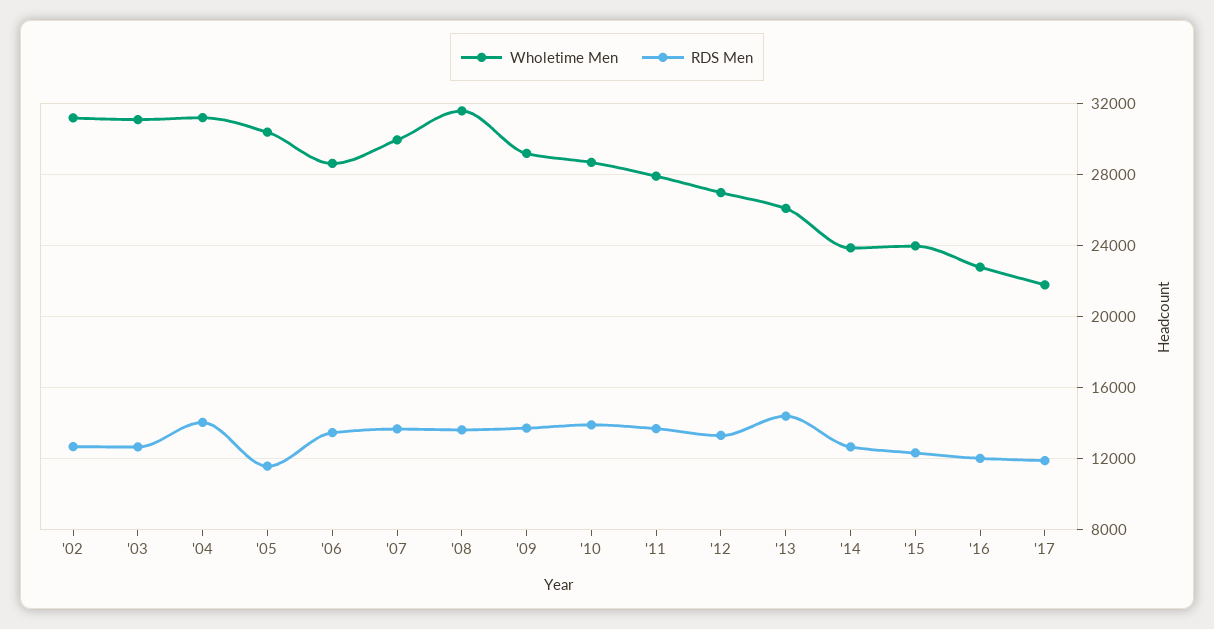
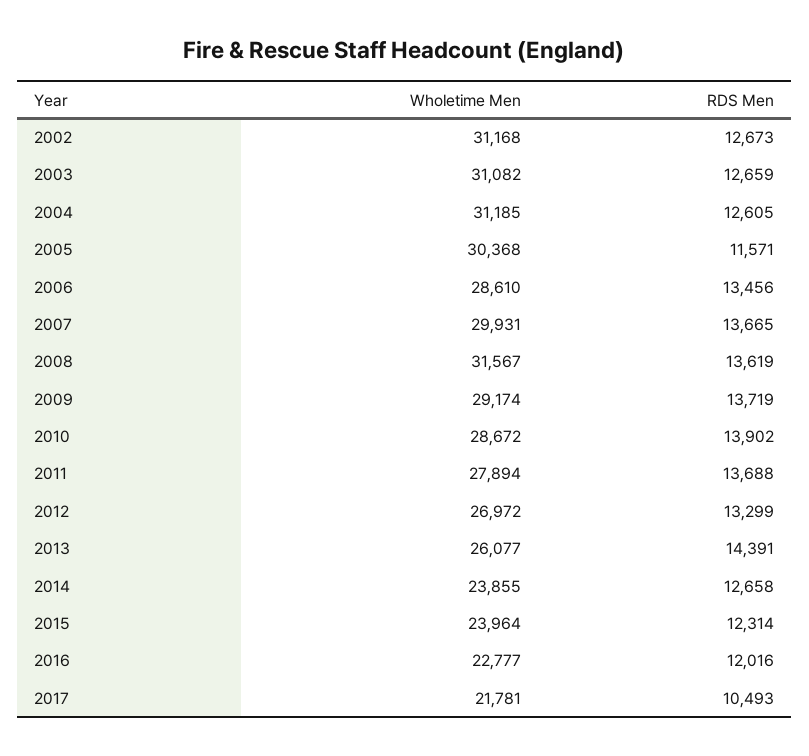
RDS Men, '04: 14000 -> 12605
RDS Men, '17: 12000 -> 10493

